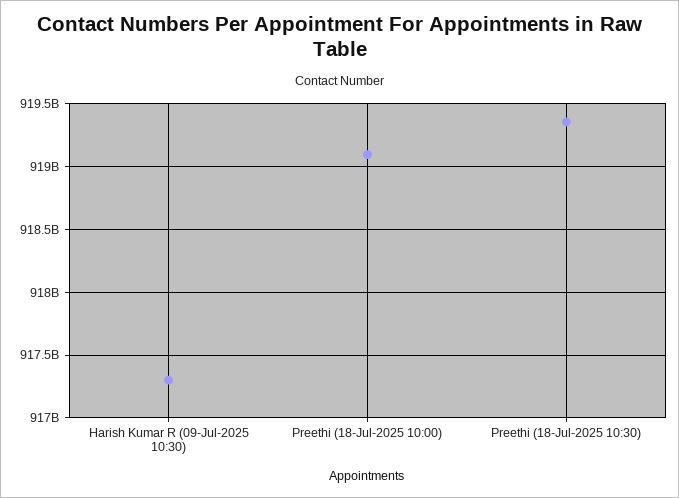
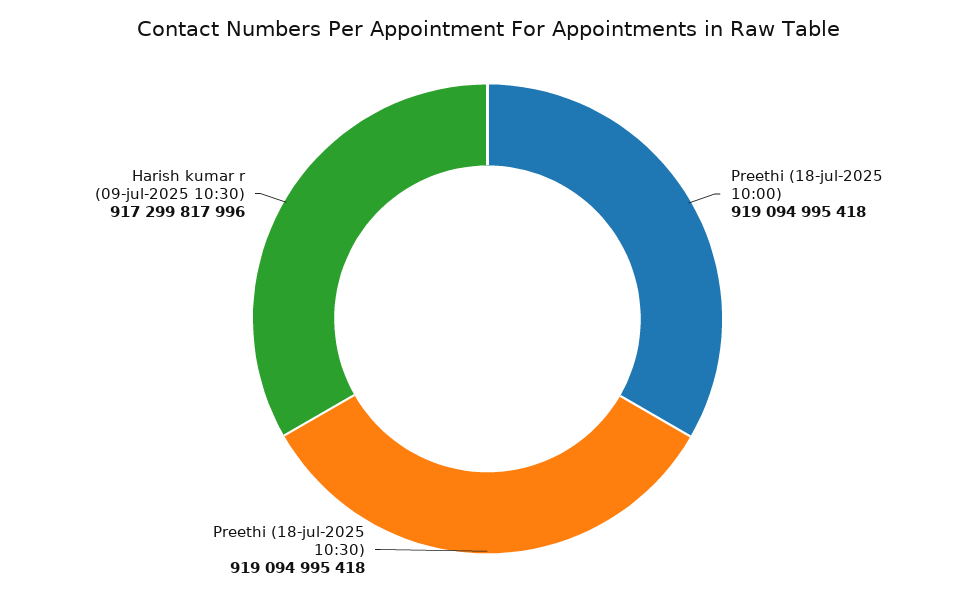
Preethi (18-Jul-2025 10:30): 919350000000 -> 919094995418

